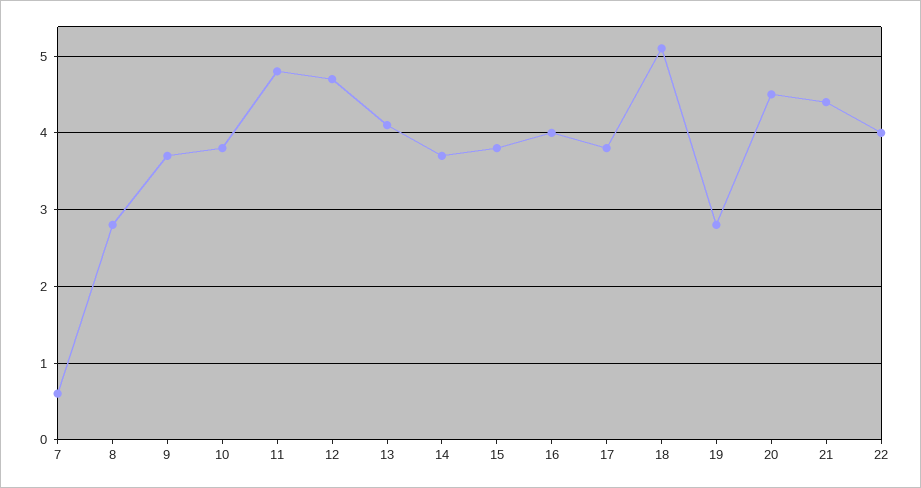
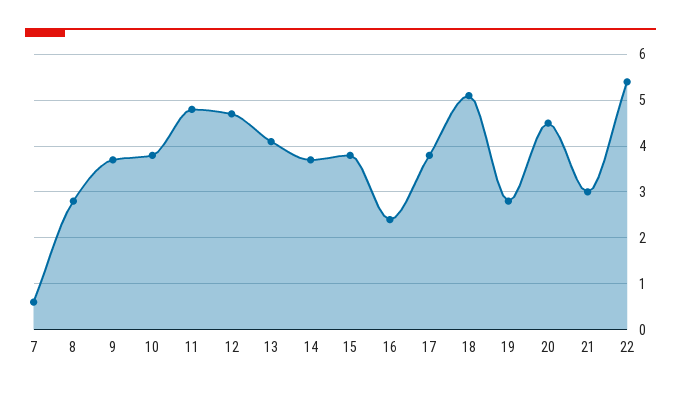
16: 4 -> 2.5
21: 4.4 -> 3
22: 4 -> 5.5

